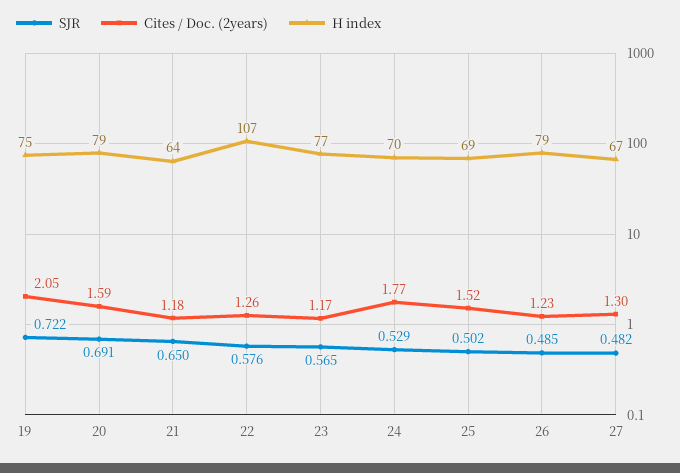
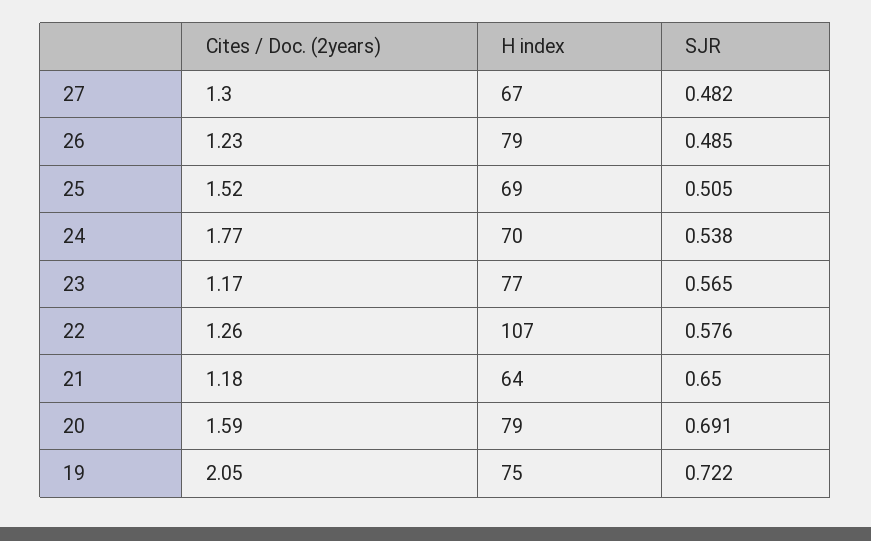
SJR, 24: 0.529 -> 0.538
SJR, 25: 0.502 -> 0.505

